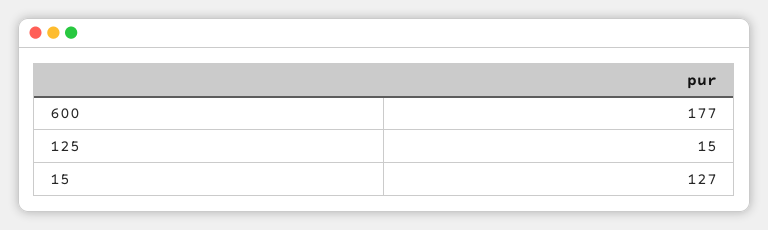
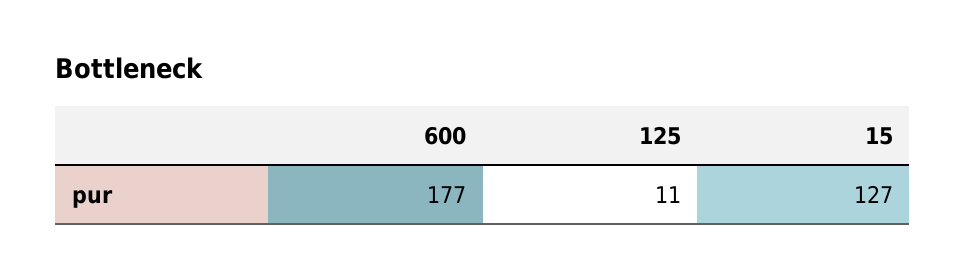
125: 15 -> 11

